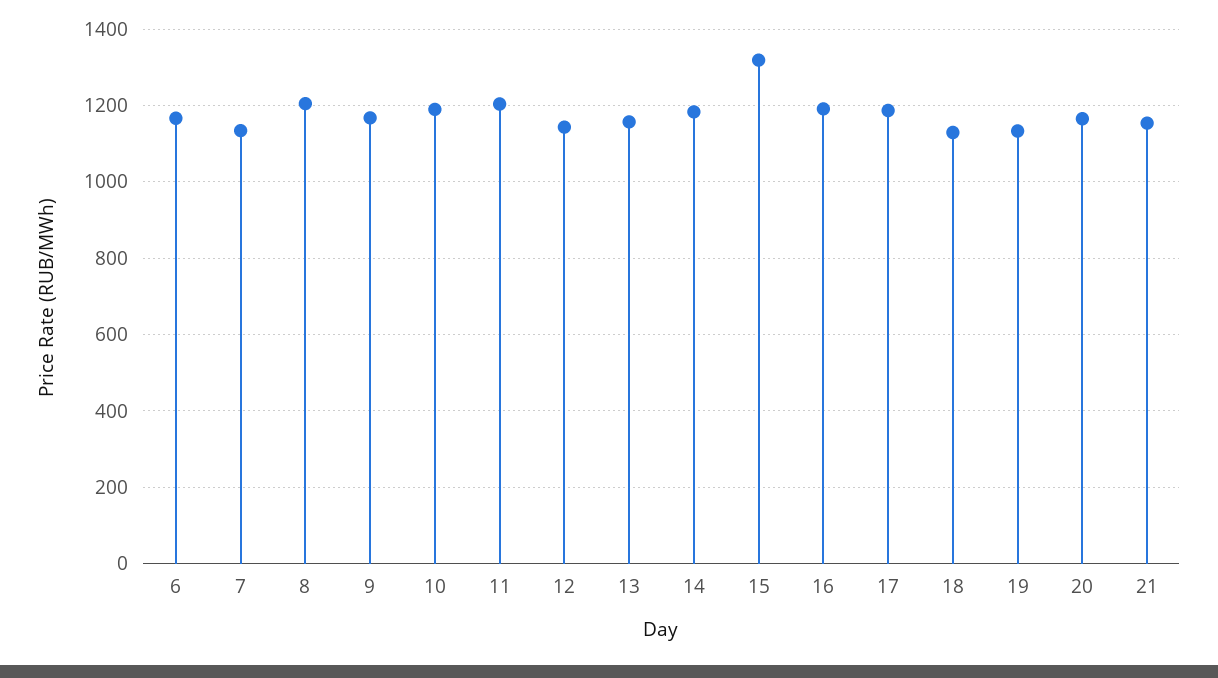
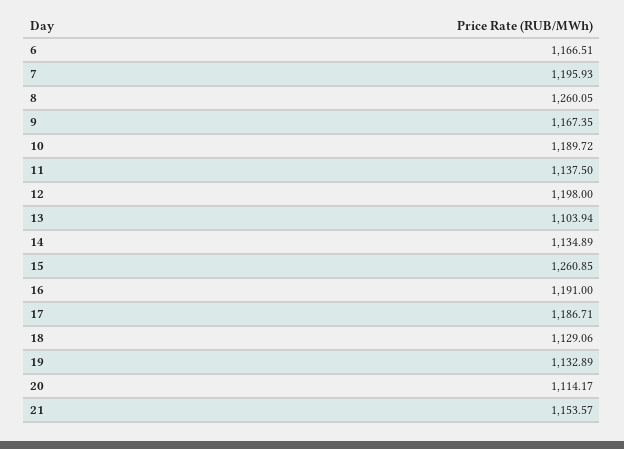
7: 1140 -> 1195.93
8: 1200 -> 1260.05
11: 1200 -> 1137.5
12: 1140 -> 1198
13: 1160 -> 1103.94
14: 1180 -> 1134.89
15: 1320 -> 1260.85
20: 1160 -> 1114.17

